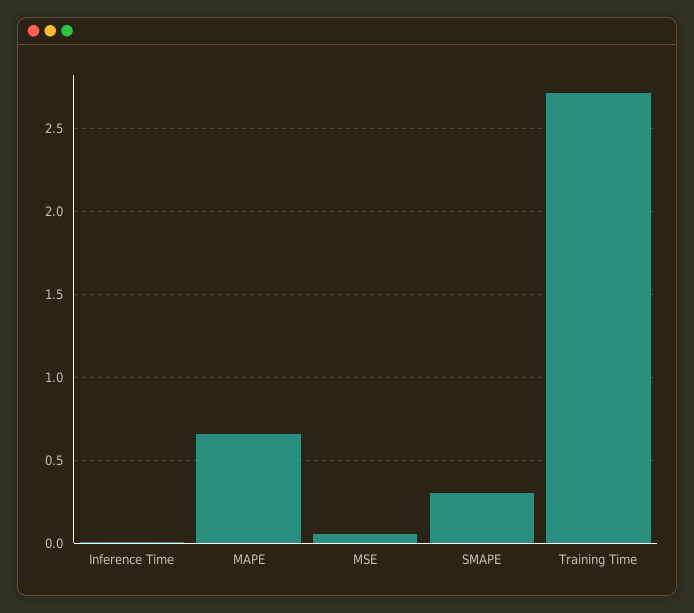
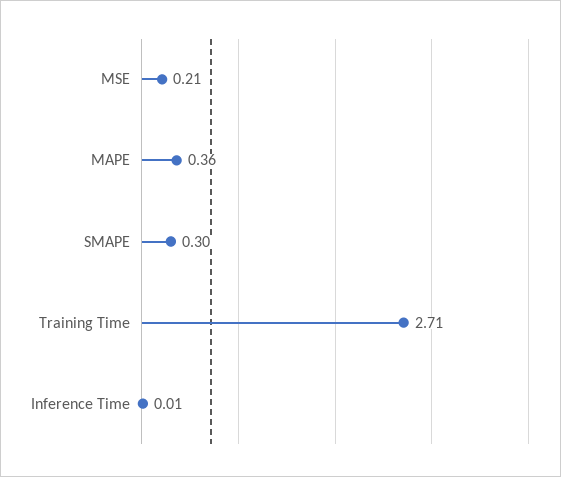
MAPE: 0.65 -> 0.36
MSE: 0.05 -> 0.21

